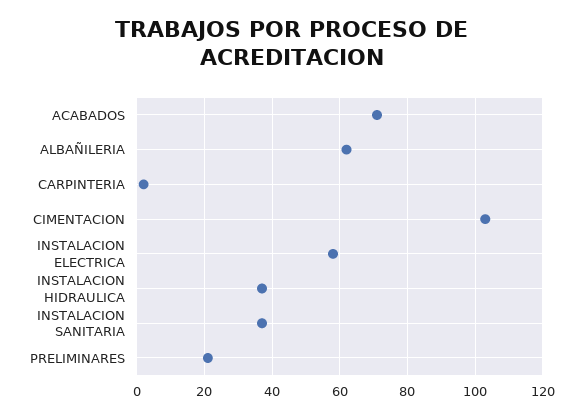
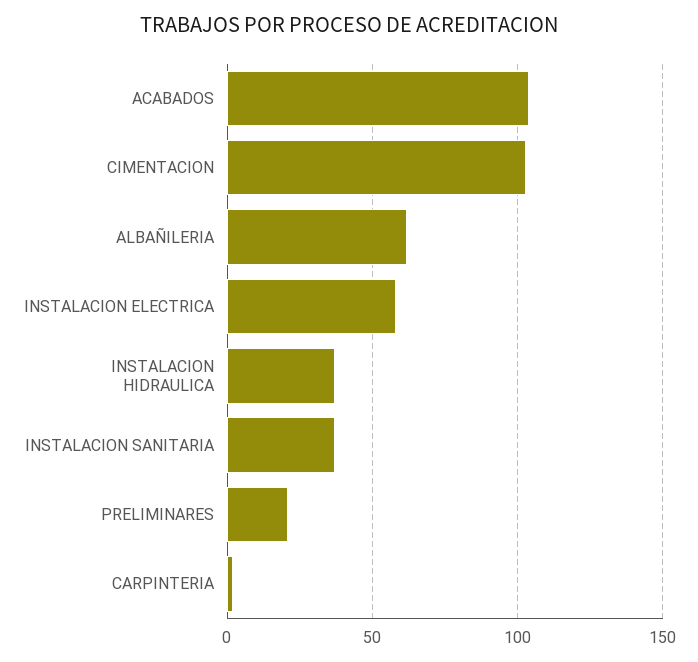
ACABADOS: 70 -> 105

